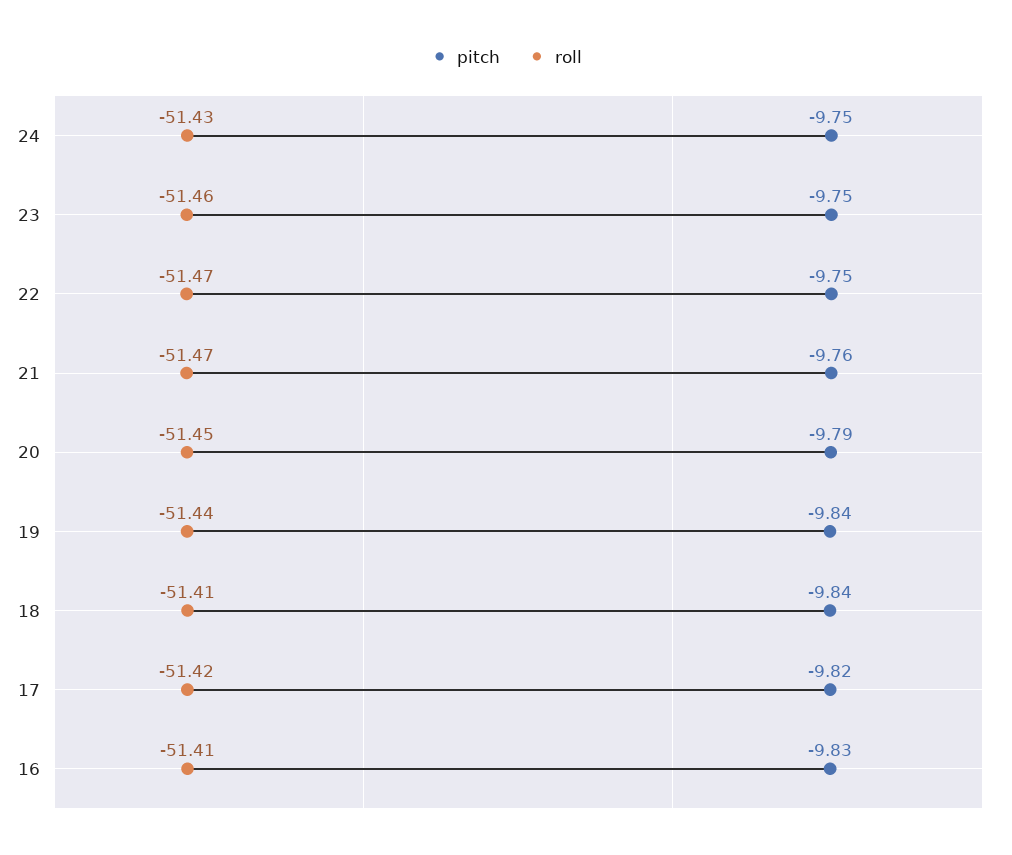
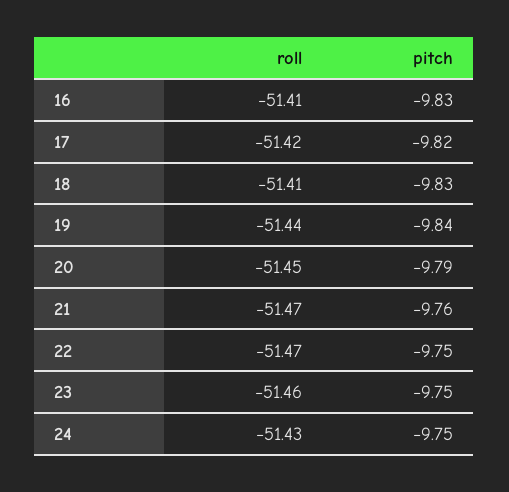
pitch, 18: -9.84 -> -9.83

